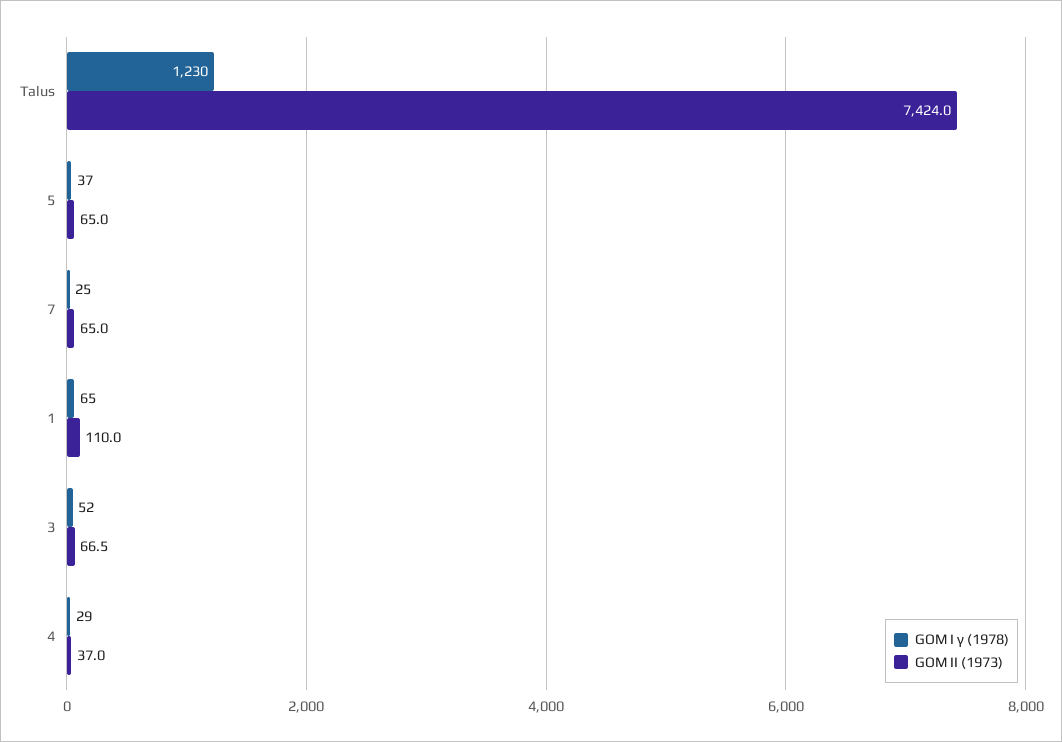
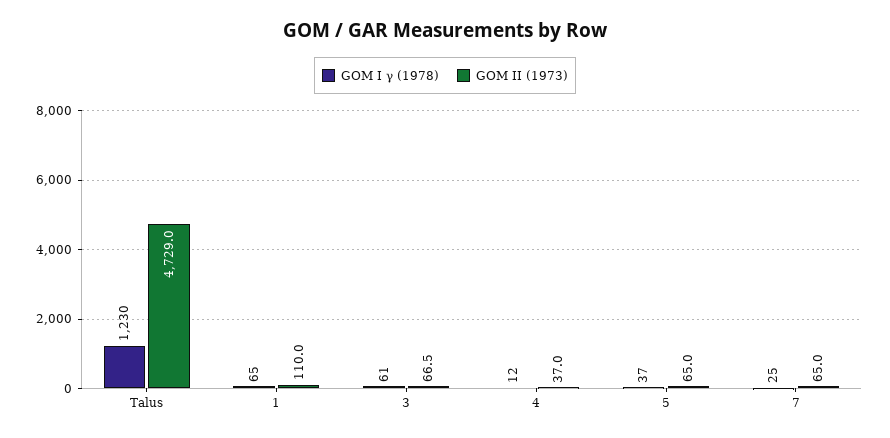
GOM II (1973), Talus: 7424 -> 4729
GOM I γ (1978), 3: 52 -> 61
GOM I γ (1978), 4: 29 -> 12

